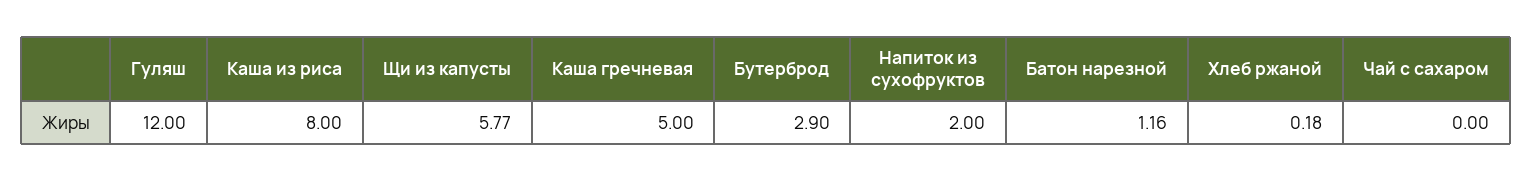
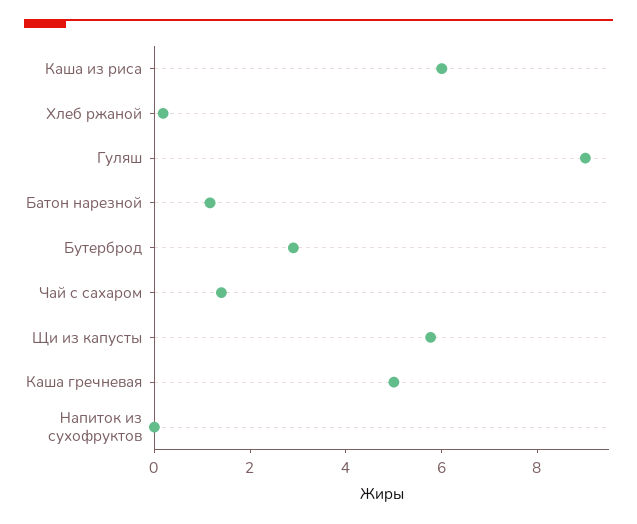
Гуляш: 12 -> 9
Каша из риса: 8 -> 6
Напиток из сухофруктов: 2 -> 0
Чай с сахаром: 0 -> 1.5

